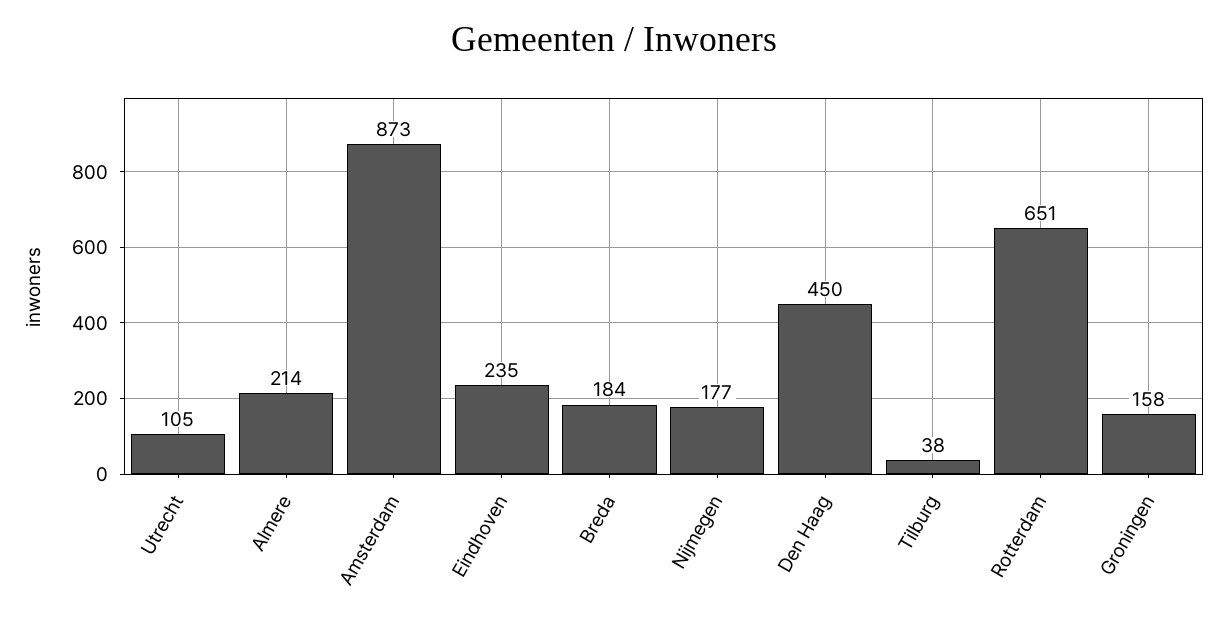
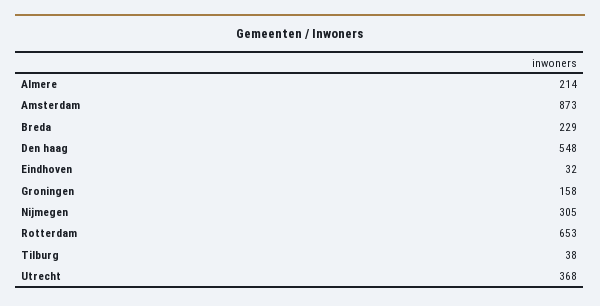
Utrecht: 105 -> 368
Eindhoven: 235 -> 32
Breda: 184 -> 229
Nijmegen: 177 -> 305
Den Haag: 450 -> 548
Rotterdam: 651 -> 653

